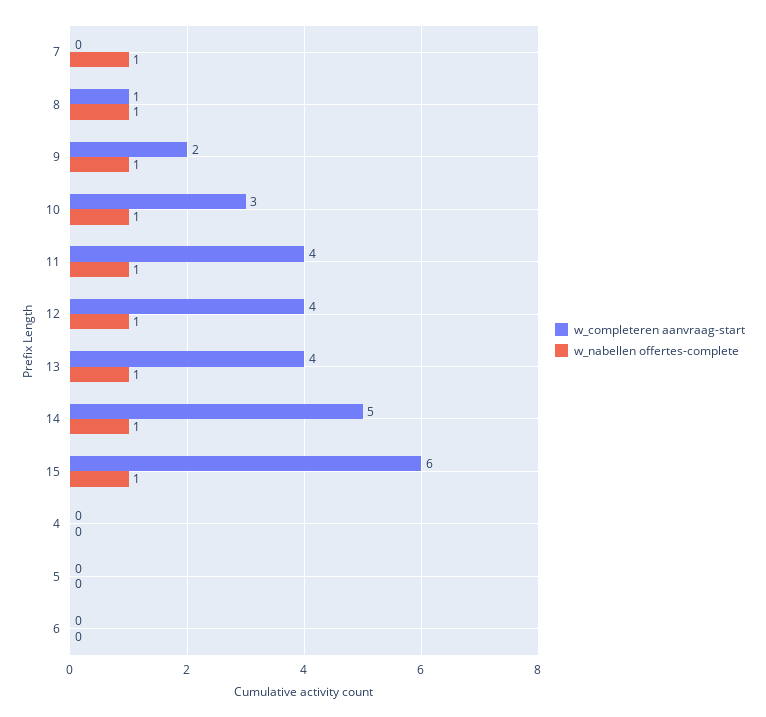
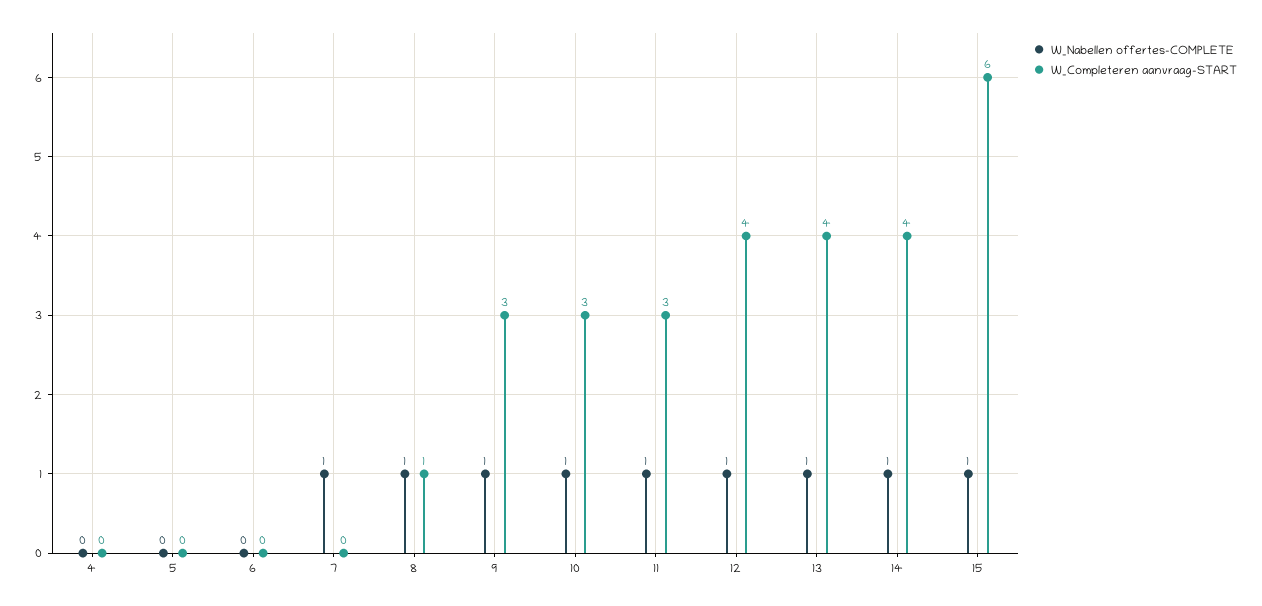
w_completeren aanvraag-start, 9: 2 -> 3
w_completeren aanvraag-start, 11: 4 -> 3
w_completeren aanvraag-start, 14: 5 -> 4

